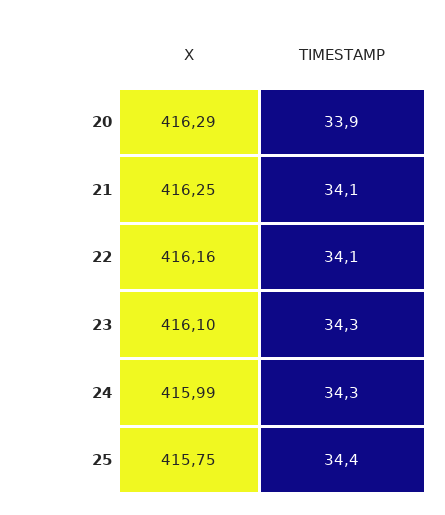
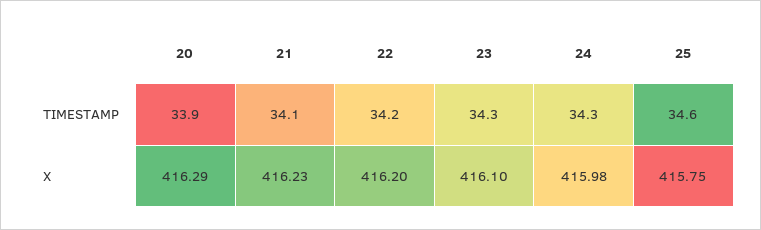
X, 21: 416.25 -> 416.23
X, 22: 416.16 -> 416.2
TIMESTAMP, 22: 34.1 -> 34.2
X, 24: 415.99 -> 415.98
TIMESTAMP, 25: 34.4 -> 34.6

